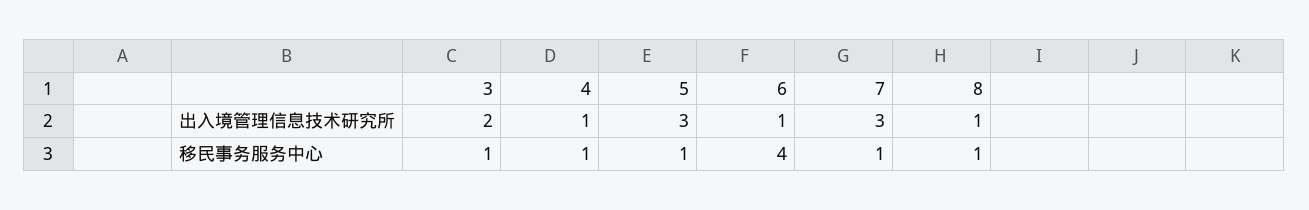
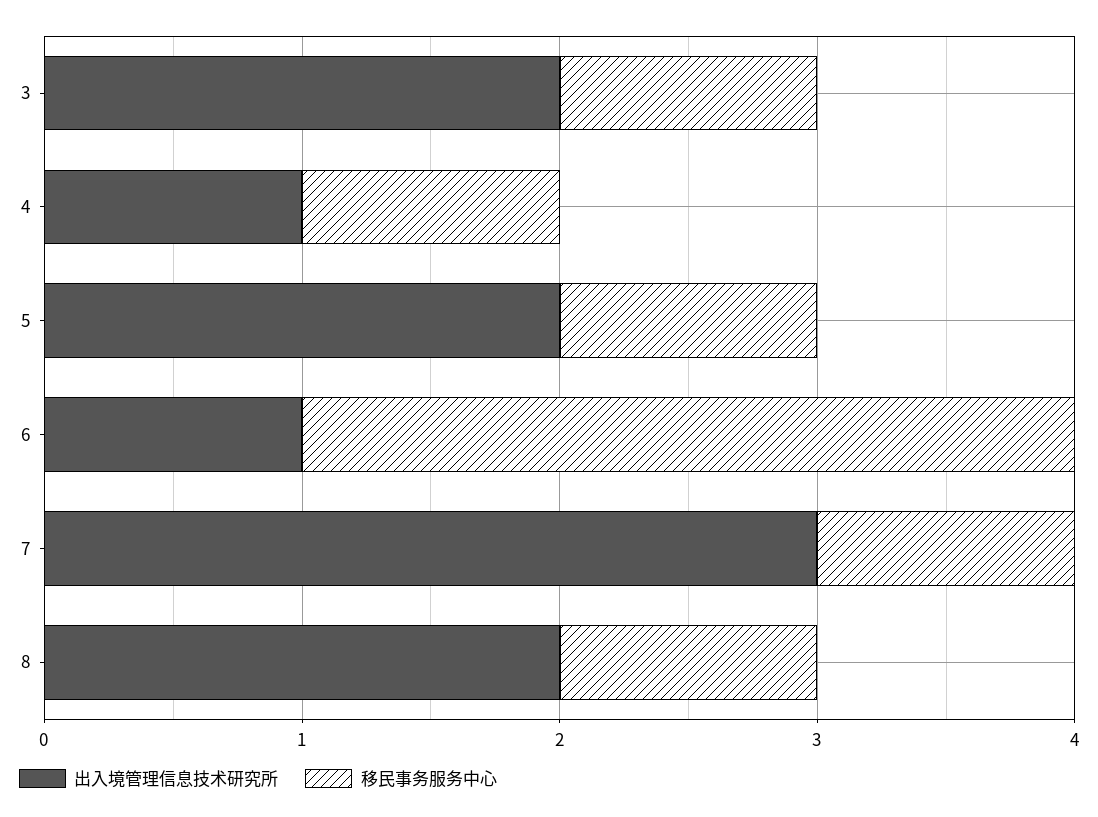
出入境管理信息技术研究所, 5: 3 -> 2
出入境管理信息技术研究所, 8: 1 -> 2
移民事务服务中心, 6: 4 -> 3

